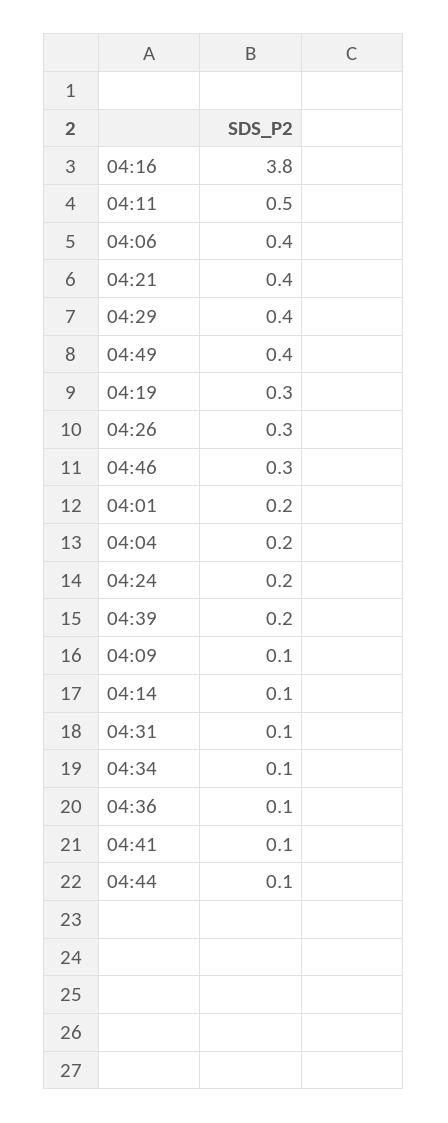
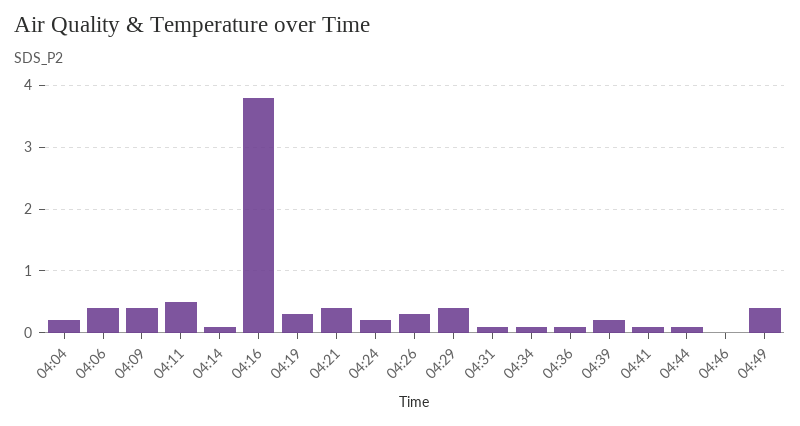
04:46: 0.3 -> 0
04:01: 0.2 -> none
04:09: 0.1 -> 0.4

